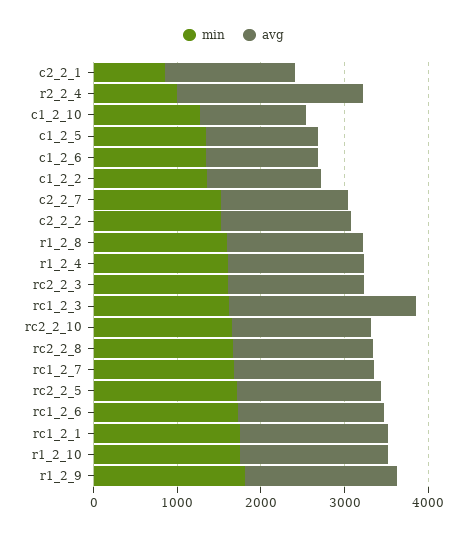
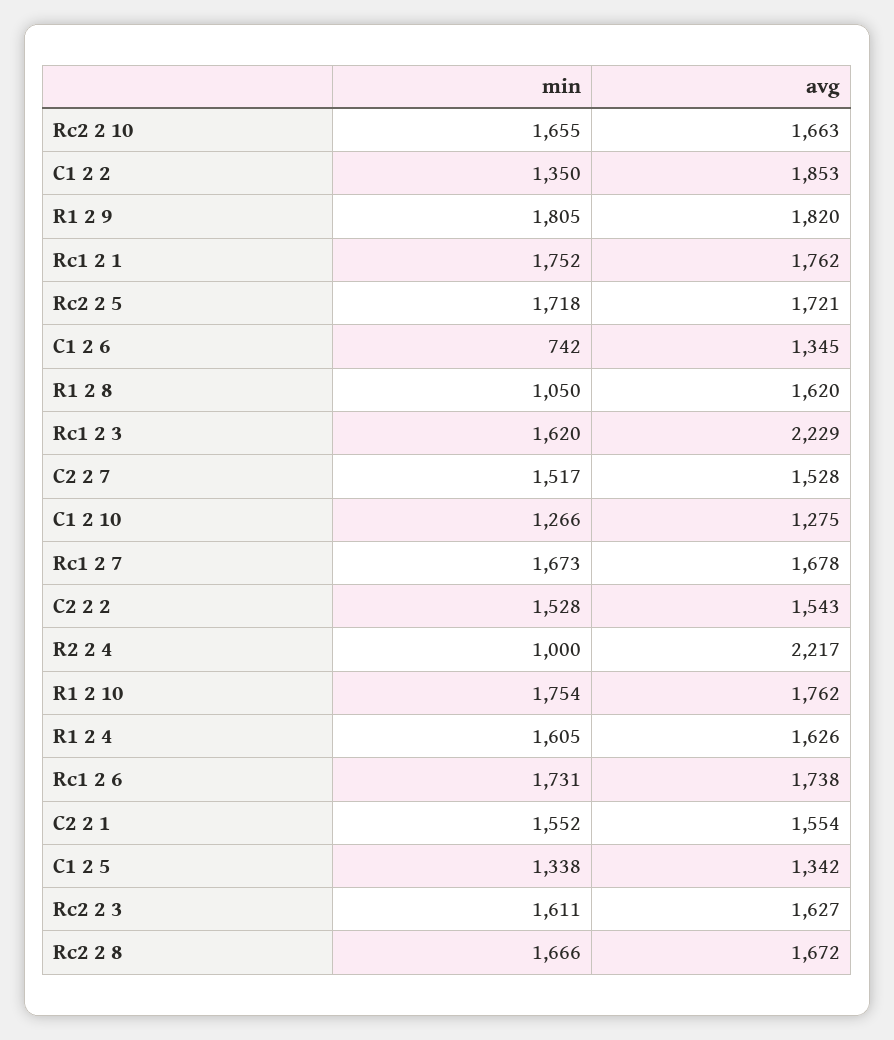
min, c2_2_1: 800 -> 1552
min, c1_2_6: 1400 -> 742
avg, c1_2_2: 1400 -> 1853
min, r1_2_8: 1600 -> 1050

